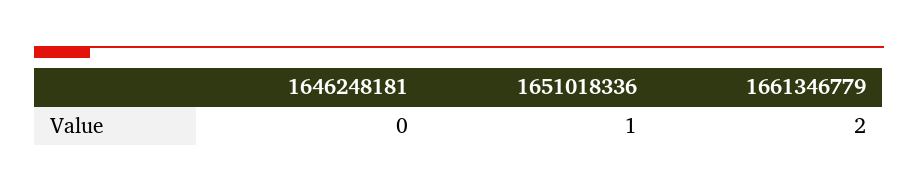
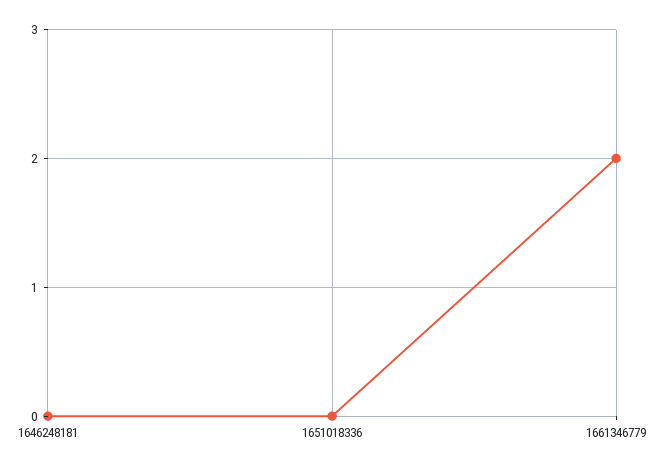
1651018336: 1 -> 0

